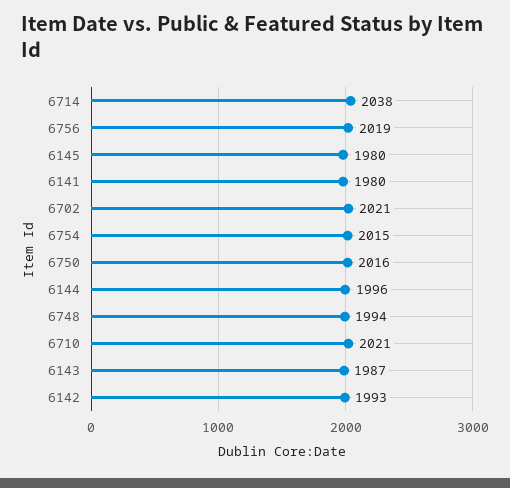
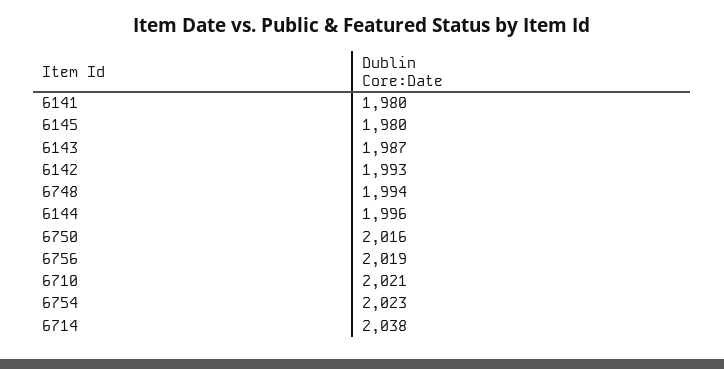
6702: 2021 -> none
6754: 2015 -> 2023

